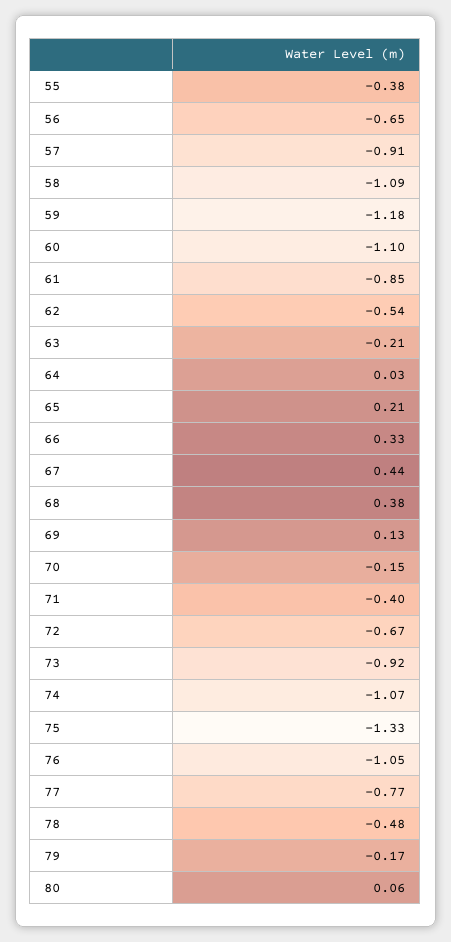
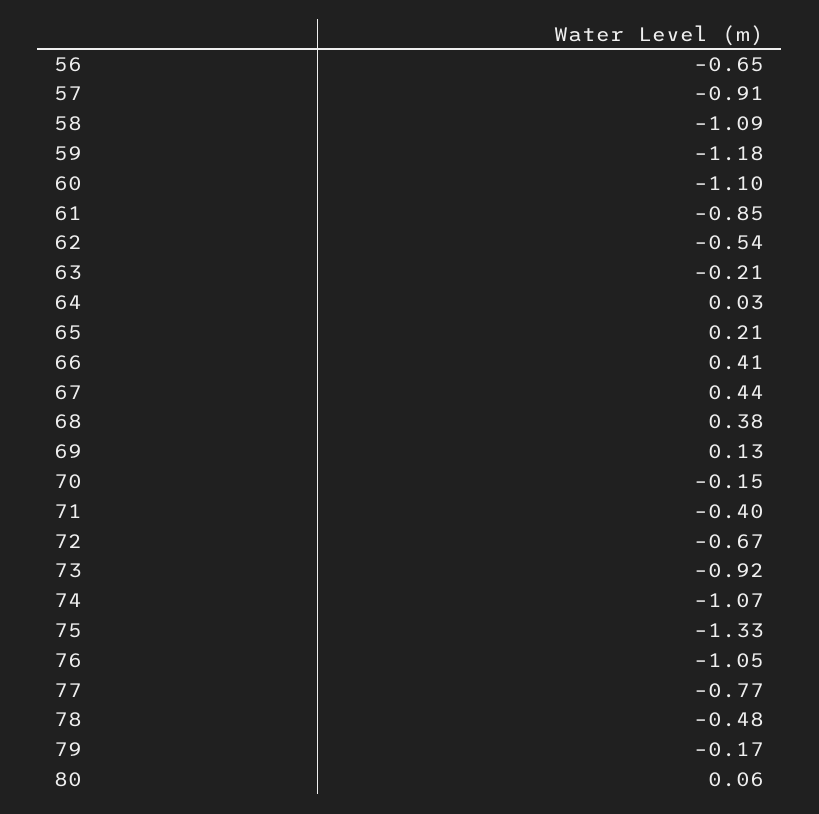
55: -0.38 -> none
66: 0.33 -> 0.41

